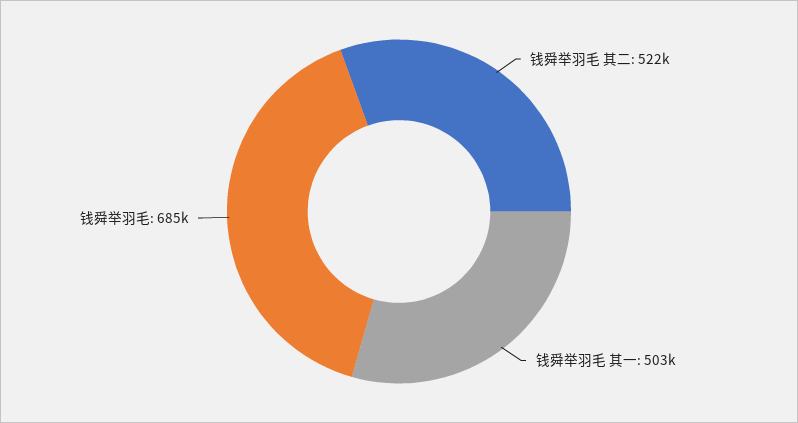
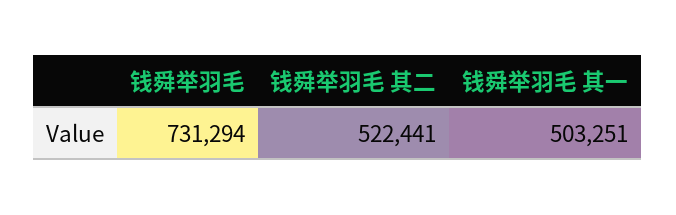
钱舜举羽毛: 685000 -> 731294

